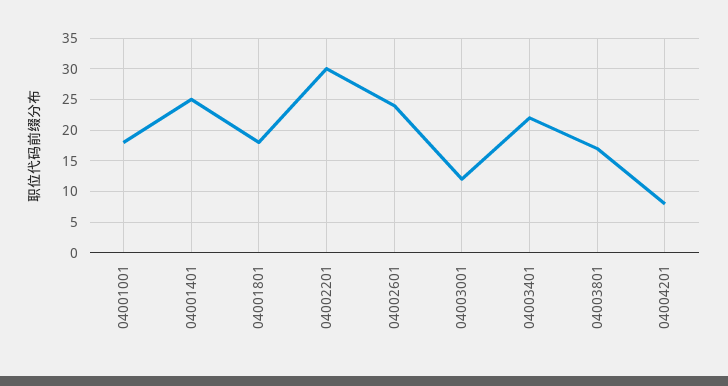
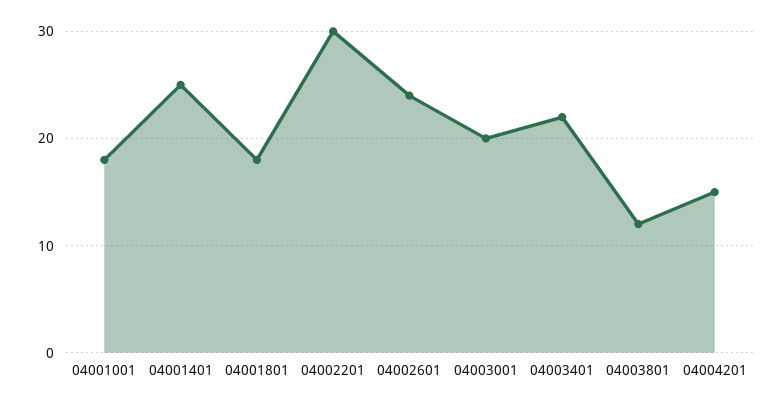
04003001: 12 -> 20
04003801: 17 -> 12
04004201: 8 -> 15

